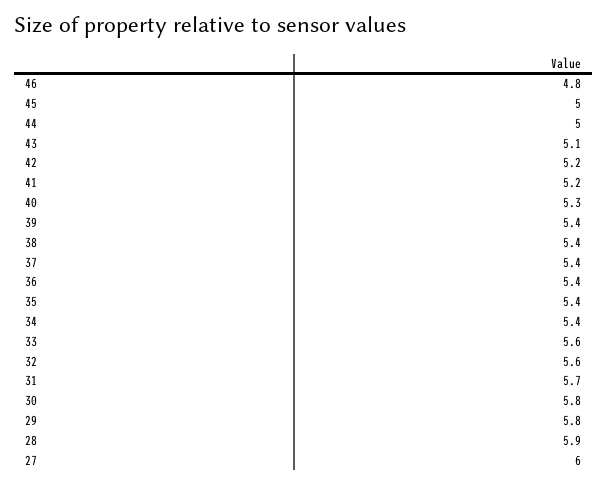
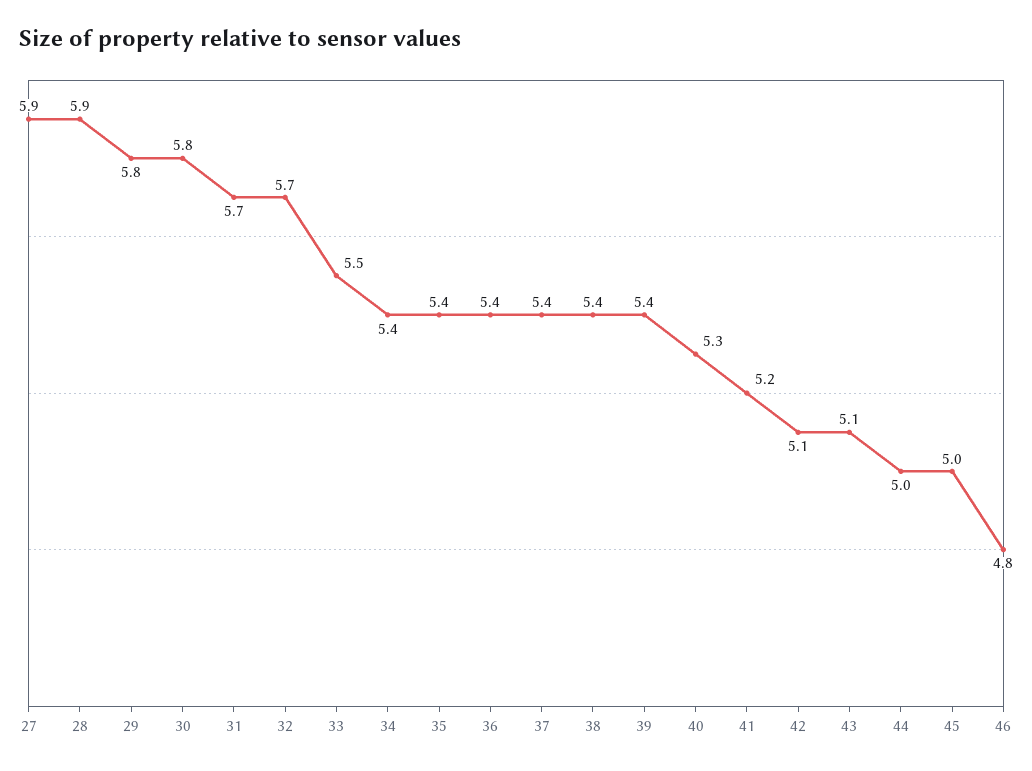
42: 5.2 -> 5.1
33: 5.6 -> 5.5
32: 5.6 -> 5.7
27: 6 -> 5.9

